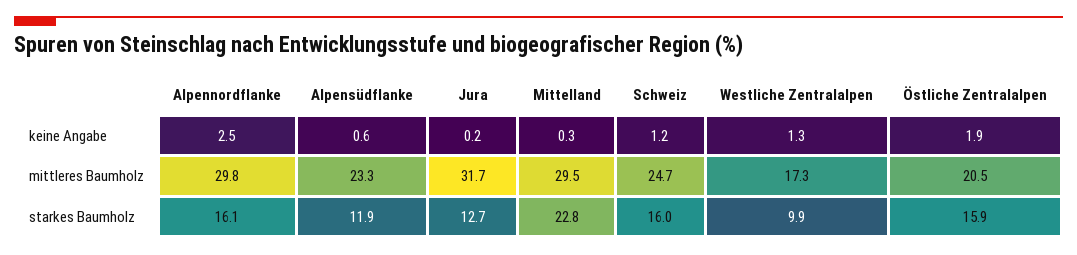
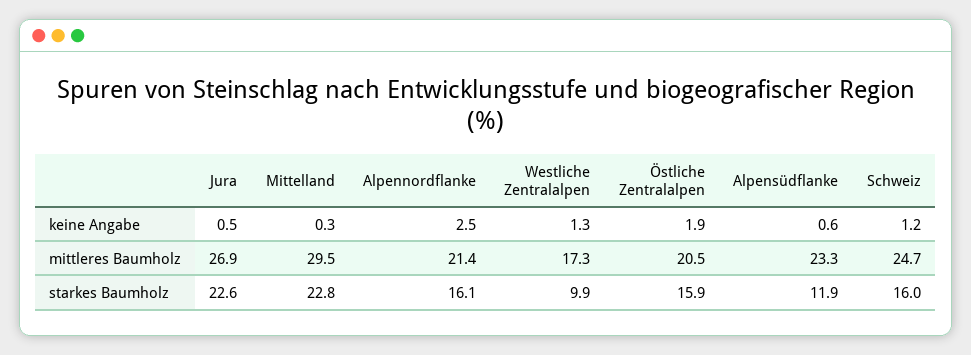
Jura, keine Angabe: 0.2 -> 0.5
Alpennordflanke, mittleres Baumholz: 29.8 -> 21.4
Jura, mittleres Baumholz: 31.7 -> 26.9
Jura, starkes Baumholz: 12.7 -> 22.6

